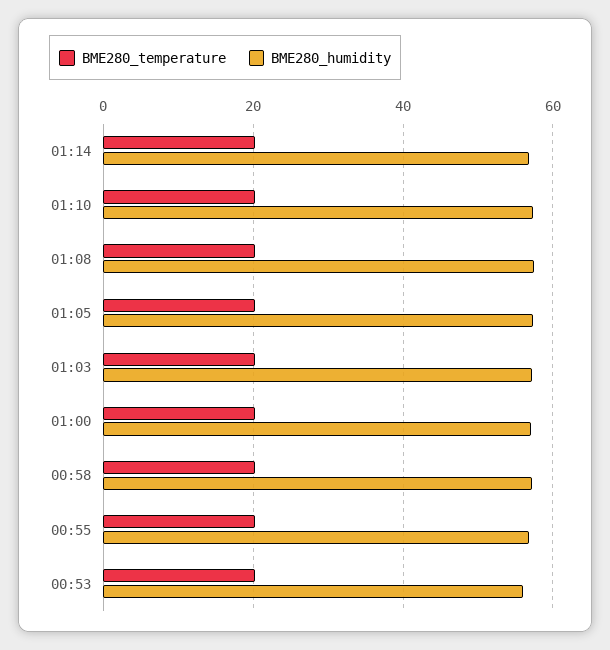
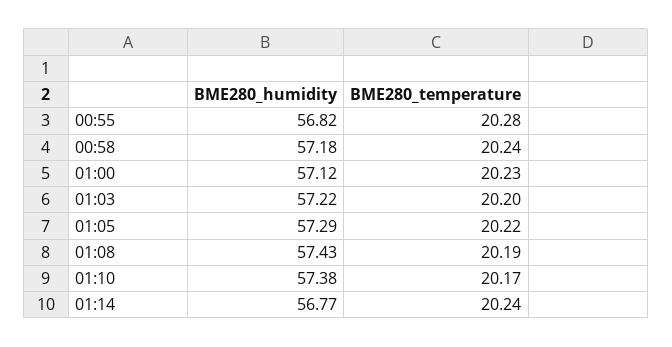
BME280_temperature, 00:53: 20 -> none
BME280_humidity, 00:53: 56 -> none

